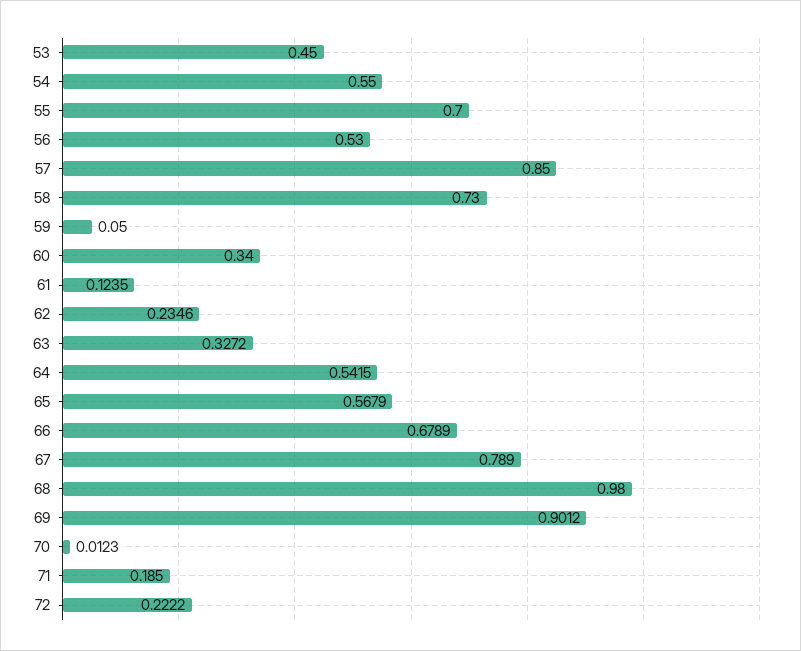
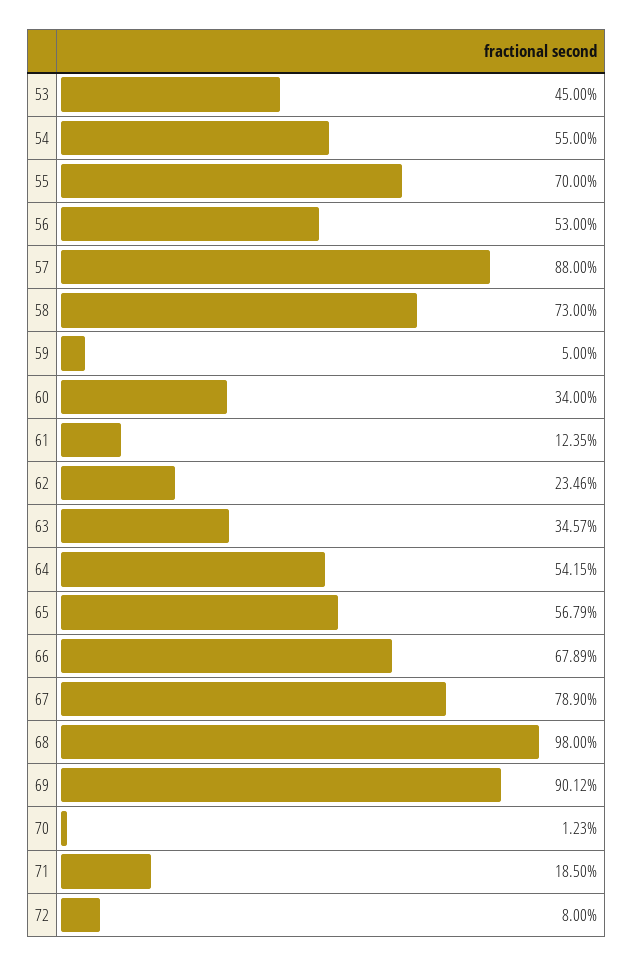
57: 0.85 -> 0.88
63: 0.3272 -> 0.3457
72: 0.2222 -> 0.08

